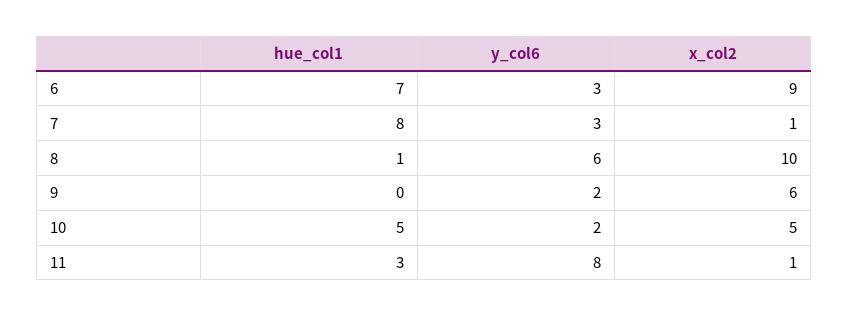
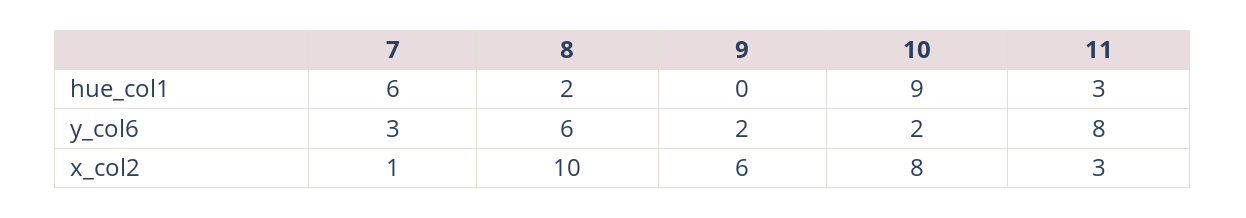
hue_col1, 6: 7 -> none
y_col6, 6: 3 -> none
x_col2, 6: 9 -> none
hue_col1, 7: 8 -> 6
hue_col1, 8: 1 -> 2
hue_col1, 10: 5 -> 9
x_col2, 10: 5 -> 8
x_col2, 11: 1 -> 3

